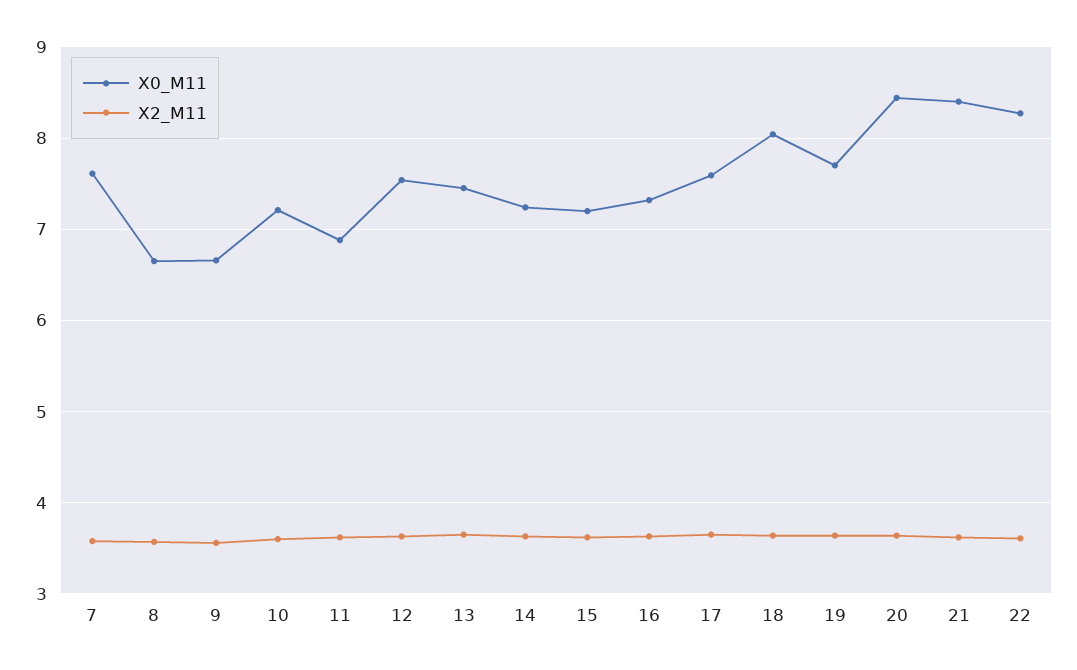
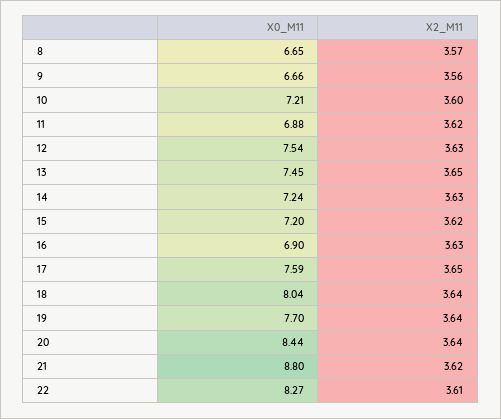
X0_M11, 7: 7.6 -> none
X2_M11, 7: 3.6 -> none
X0_M11, 16: 7.3 -> 6.9
X0_M11, 21: 8.4 -> 8.8

